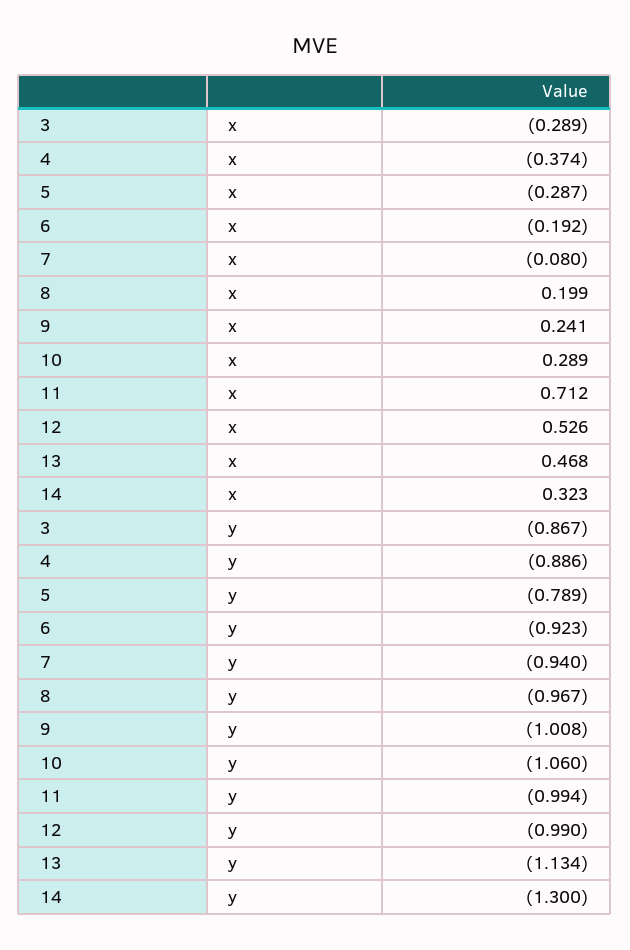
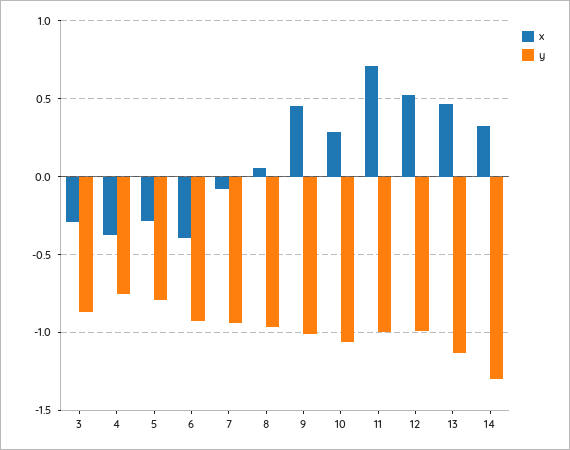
x, 6: -0.192 -> -0.4
x, 8: 0.199 -> 0.05
x, 9: 0.241 -> 0.45
y, 4: -0.886 -> -0.75

